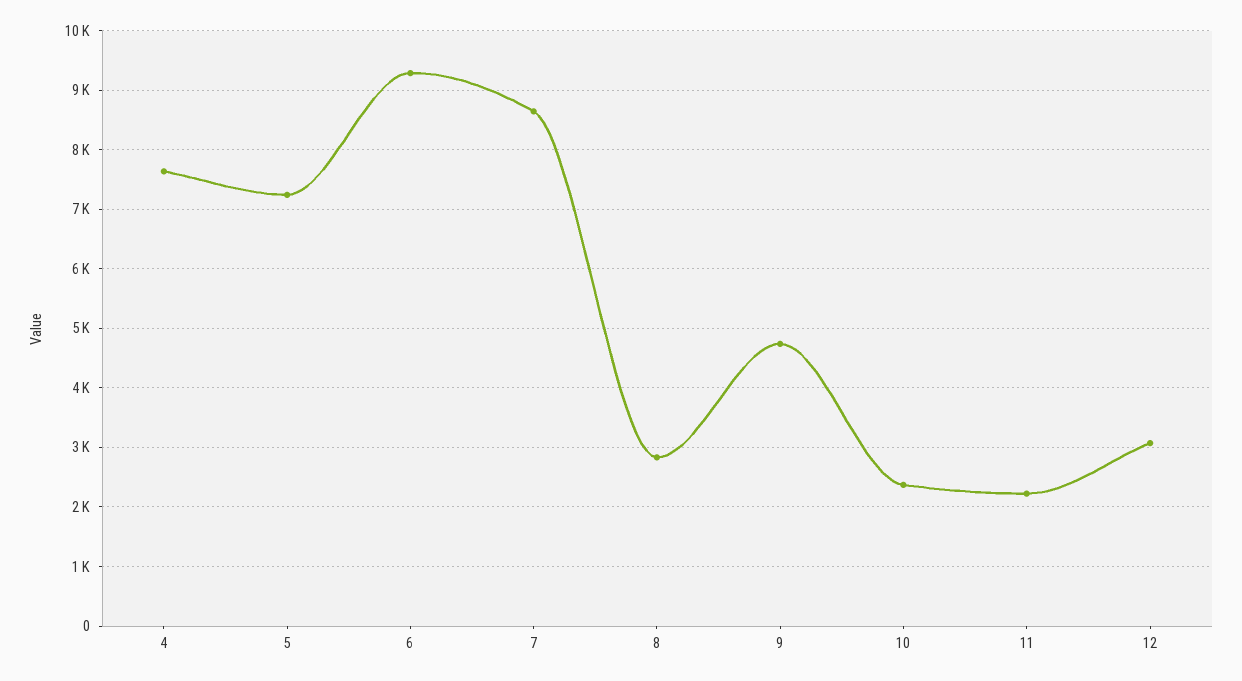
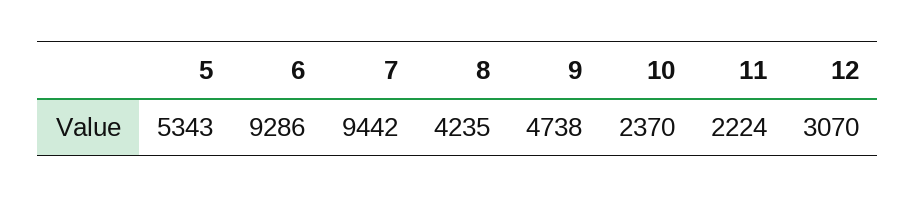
4: 7600 -> none
5: 7200 -> 5343
7: 8600 -> 9442
8: 2800 -> 4235

